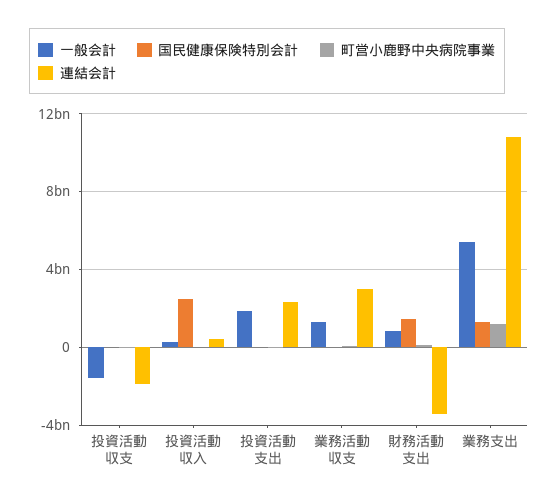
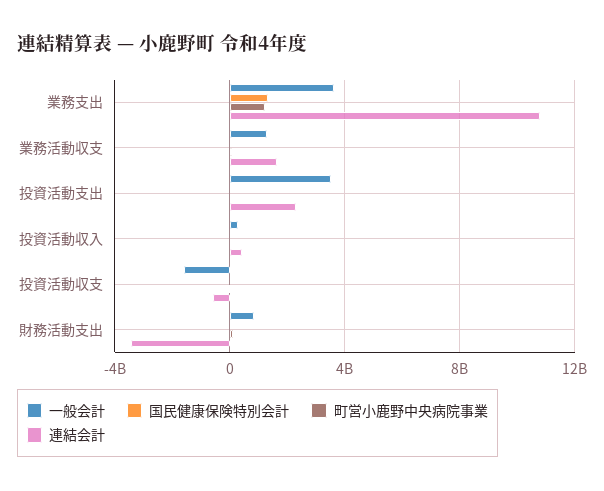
連結会計, 投資活動収支: -2000000000 -> -500000000
国民健康保険特別会計, 投資活動収入: 2500000000 -> 0
一般会計, 投資活動支出: 2000000000 -> 3500000000
連結会計, 業務活動収支: 3000000000 -> 1500000000
国民健康保険特別会計, 財務活動支出: 1500000000 -> 0
一般会計, 業務支出: 5500000000 -> 3500000000

